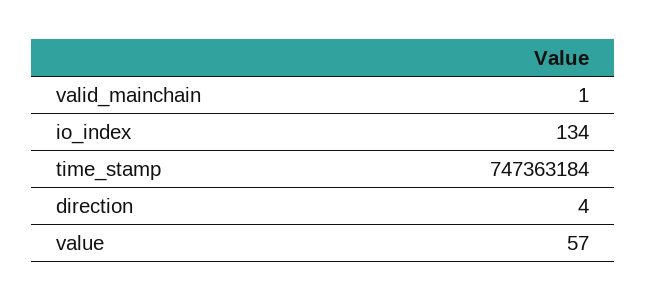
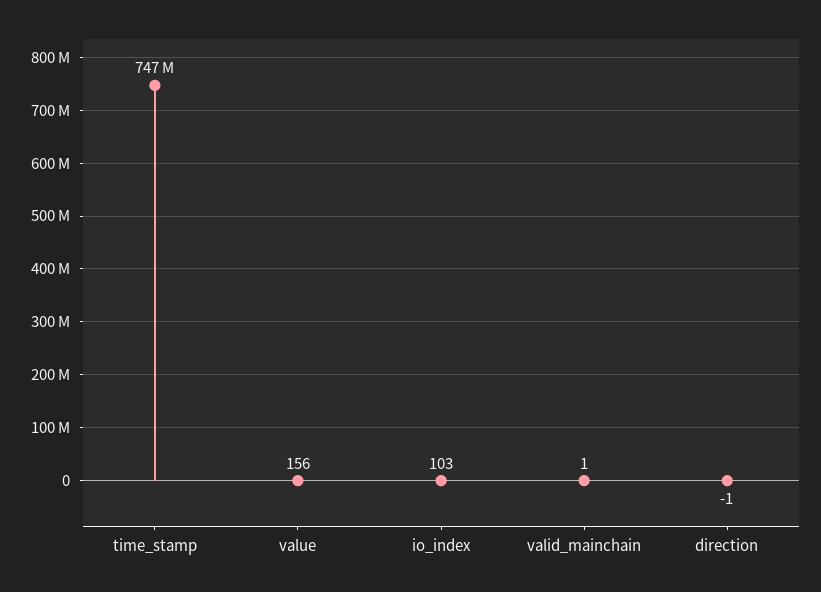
io_index: 134 -> 103
direction: 4 -> -1
value: 57 -> 156

